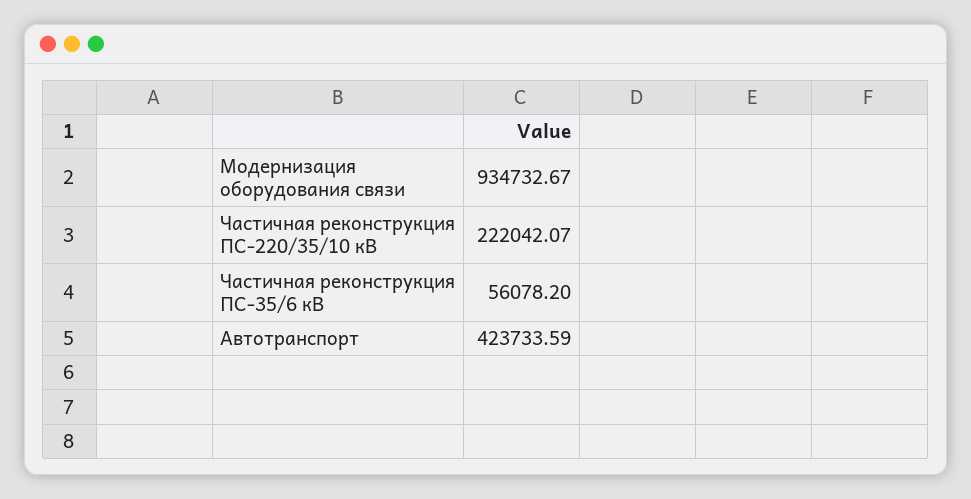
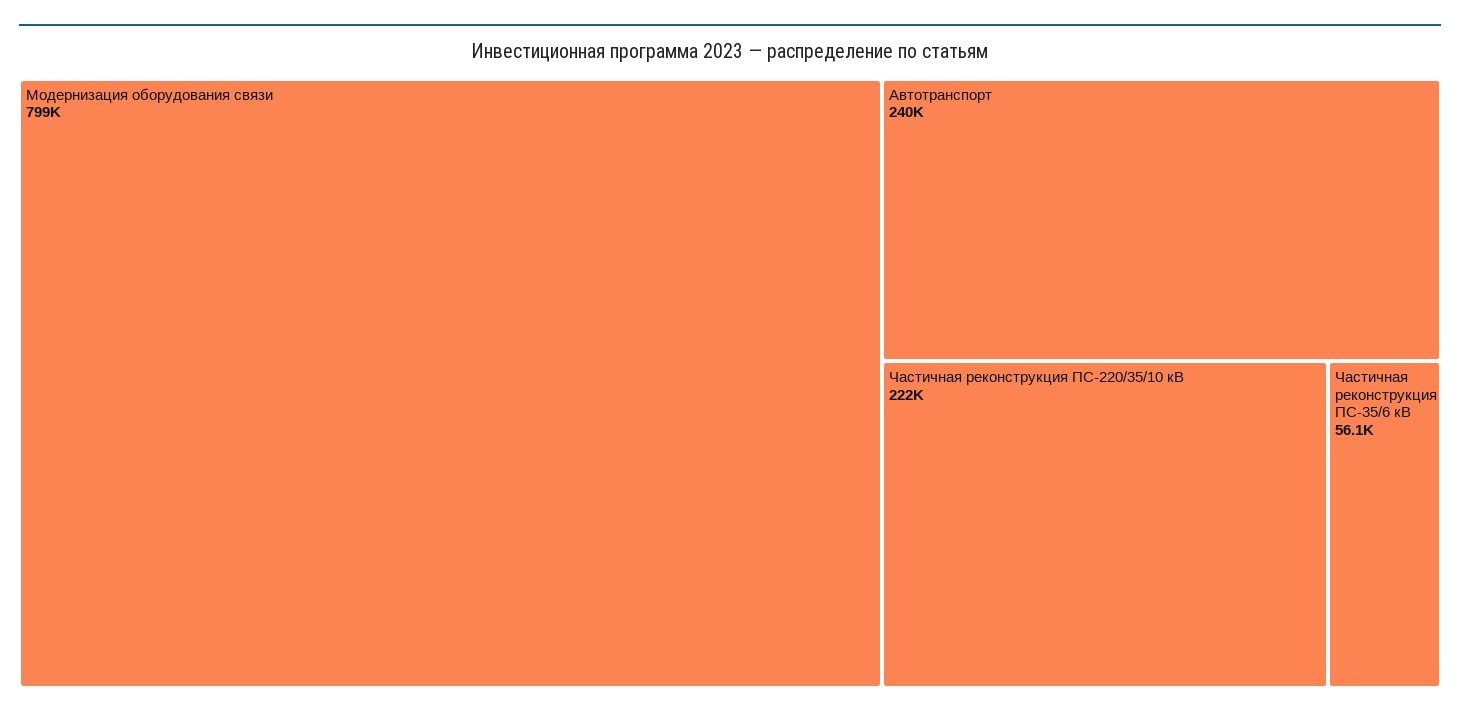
Модернизация оборудования связи: 934732.67 -> 799000
Автотранспорт: 423733.59 -> 240000

